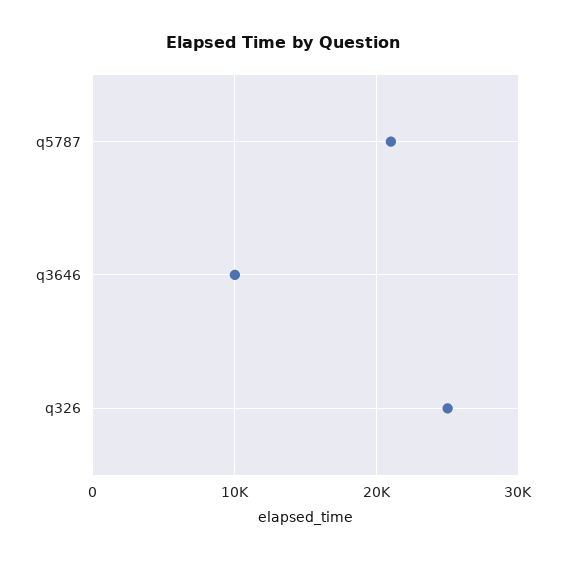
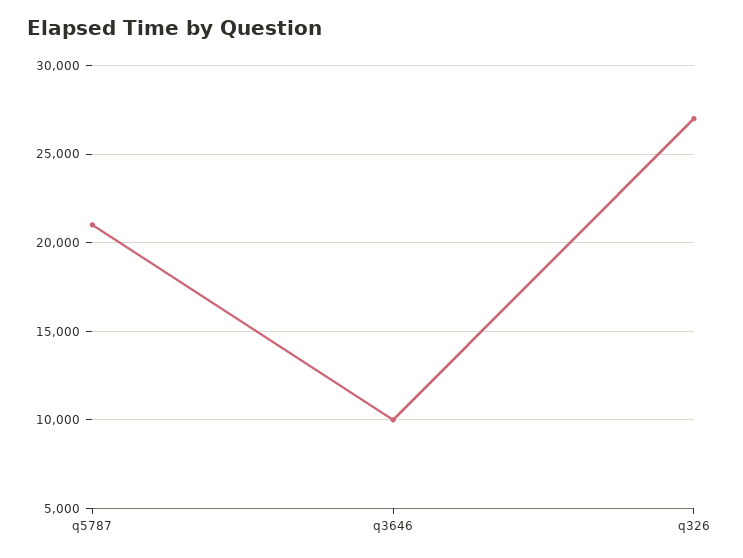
q326: 25000 -> 27000

